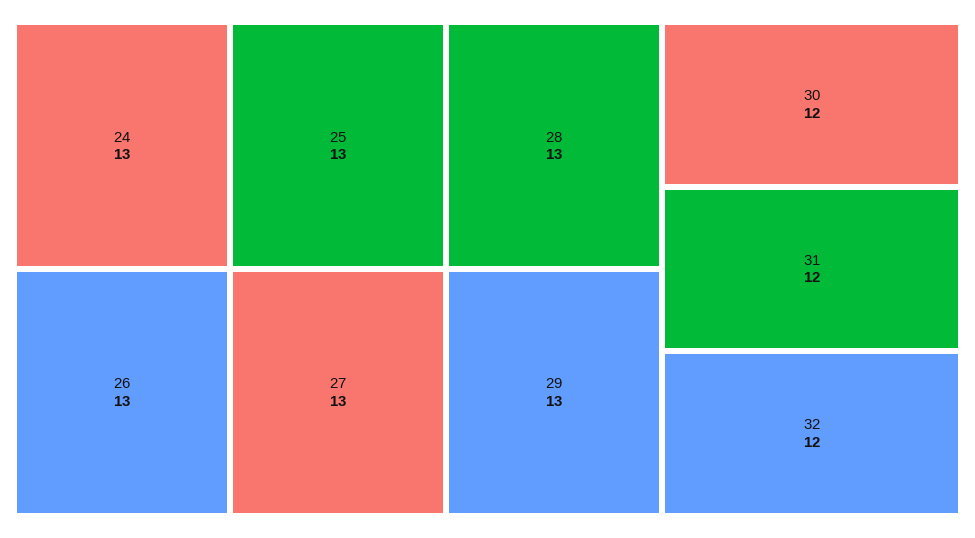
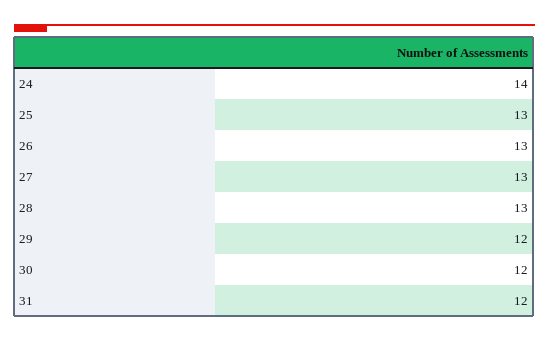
24: 13 -> 14
29: 13 -> 12
32: 12 -> none

